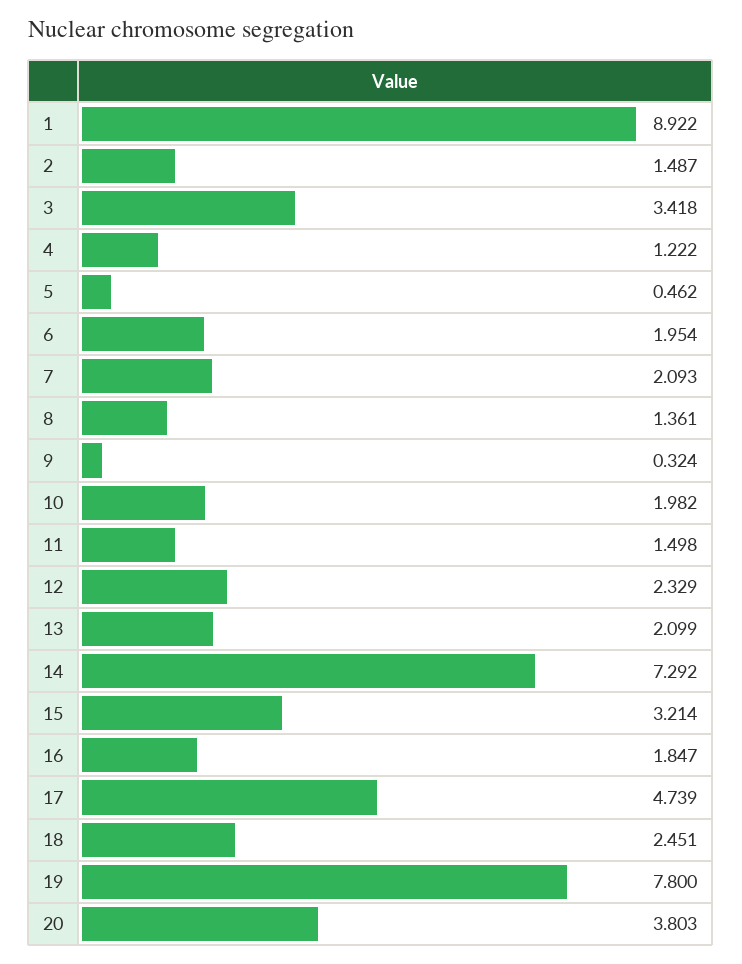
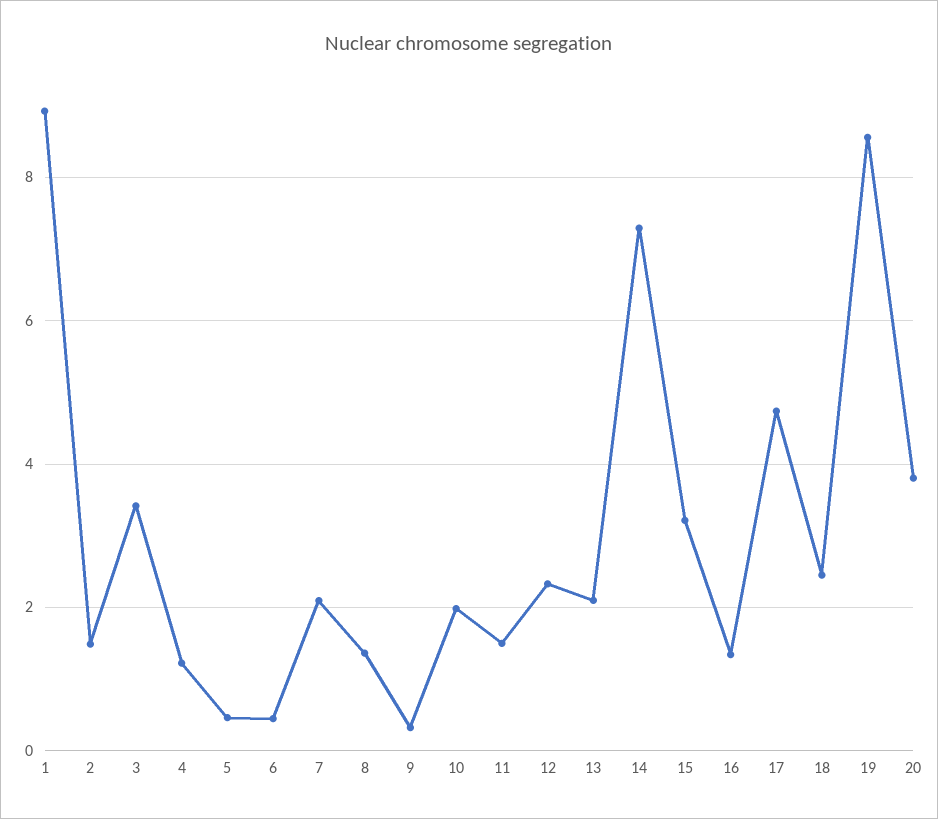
6: 1.954 -> 0.4
16: 1.847 -> 1.4
19: 7.8 -> 8.6

